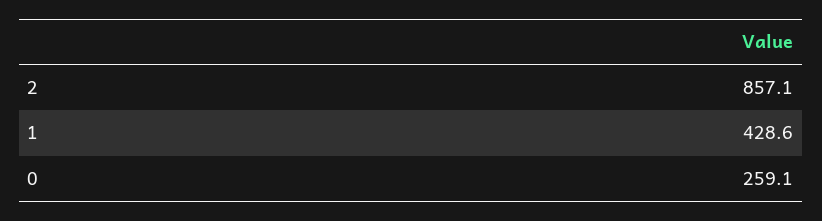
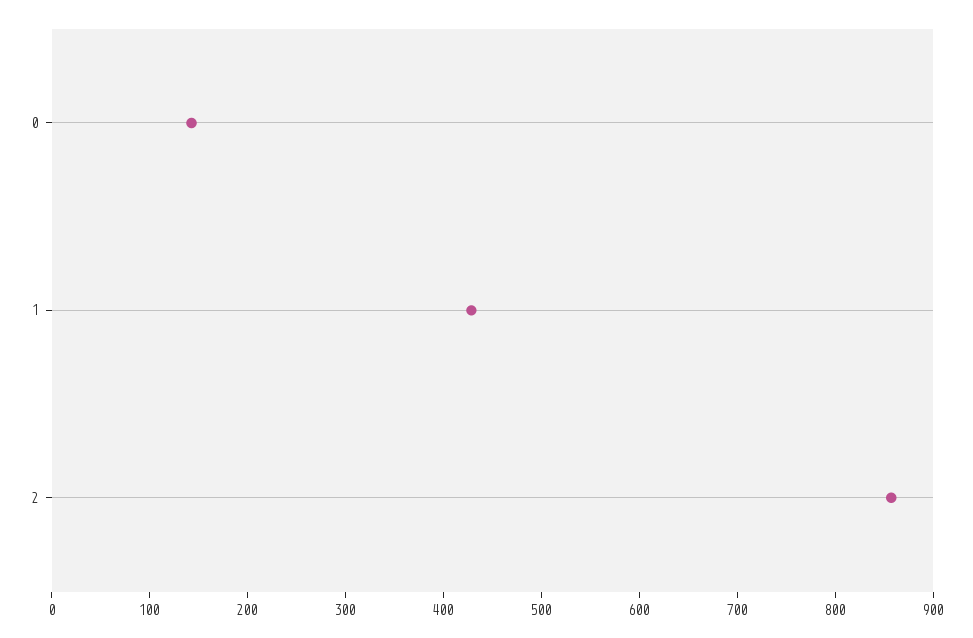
0: 259.1 -> 140

